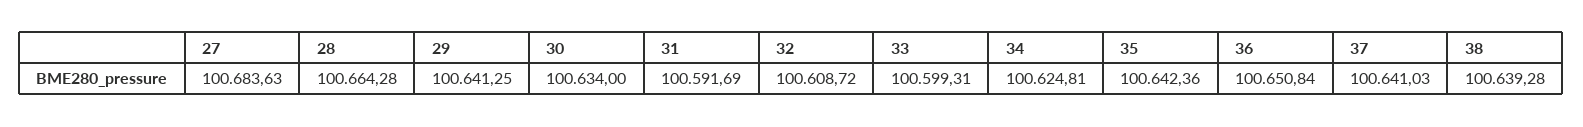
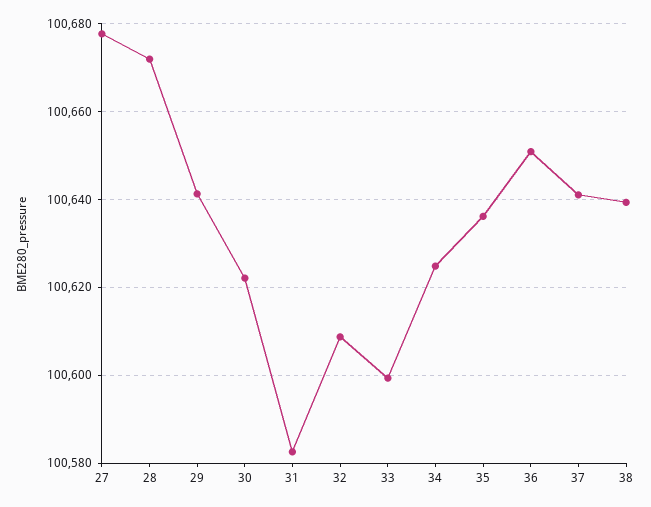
27: 100683.63 -> 100678
28: 100664.28 -> 100672
30: 100634 -> 100622
31: 100591.69 -> 100582
35: 100642.36 -> 100636

